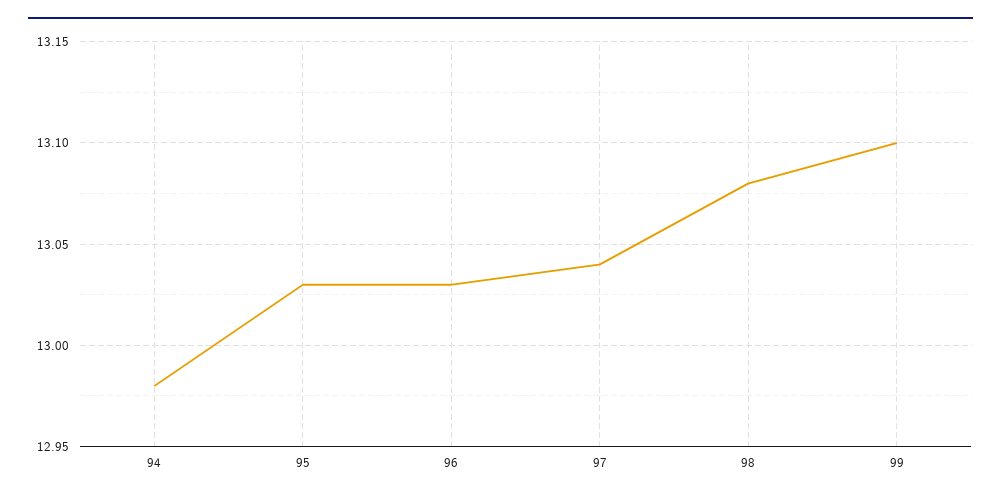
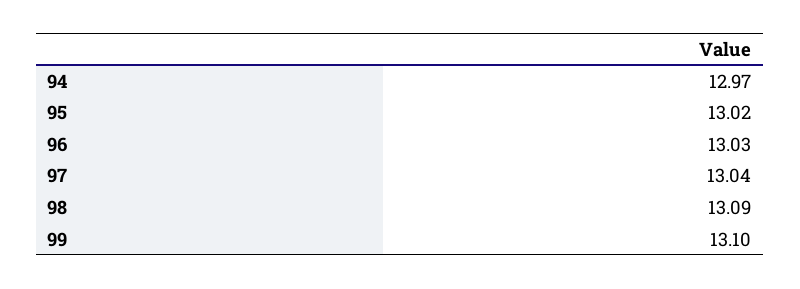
94: 12.98 -> 12.97
95: 13.03 -> 13.02
98: 13.08 -> 13.09

